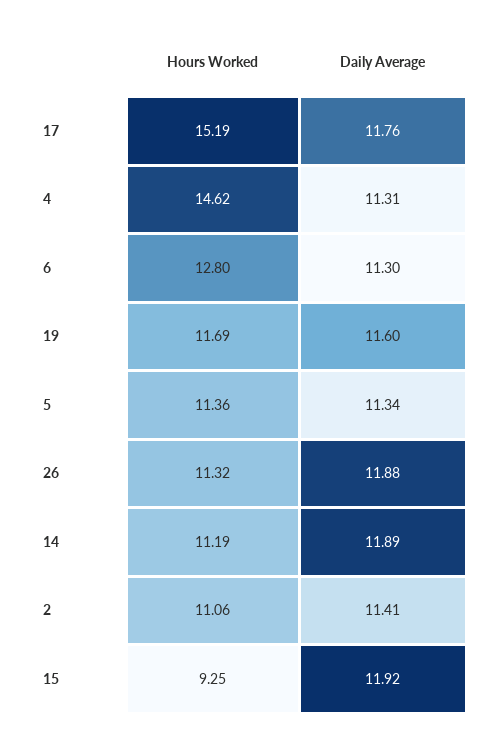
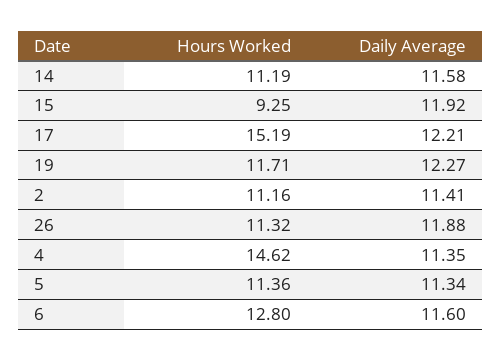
Daily Average, 17: 11.76 -> 12.21
Daily Average, 4: 11.31 -> 11.35
Daily Average, 6: 11.3 -> 11.6
Hours Worked, 19: 11.69 -> 11.71
Daily Average, 19: 11.6 -> 12.27
Daily Average, 14: 11.89 -> 11.58
Hours Worked, 2: 11.06 -> 11.16

